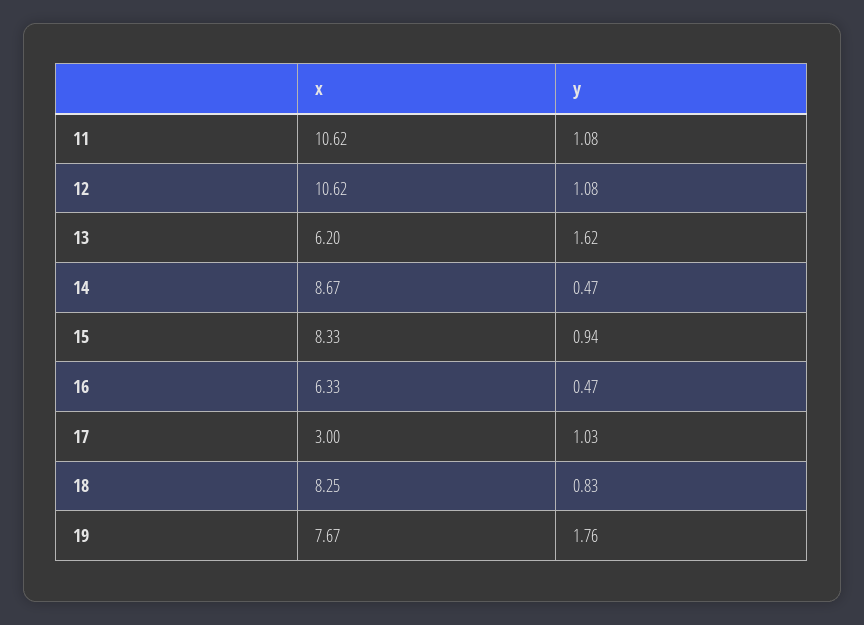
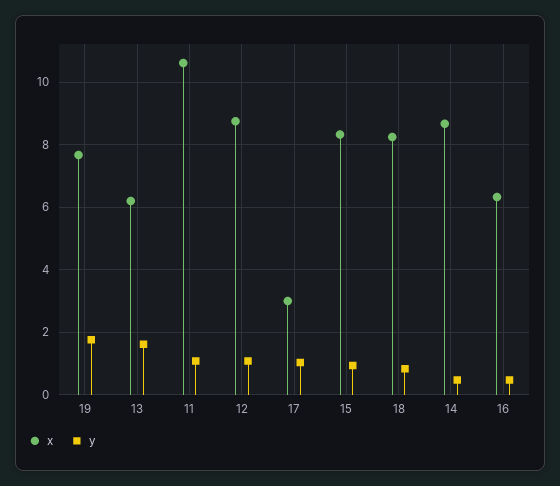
x, 12: 10.62 -> 8.8

